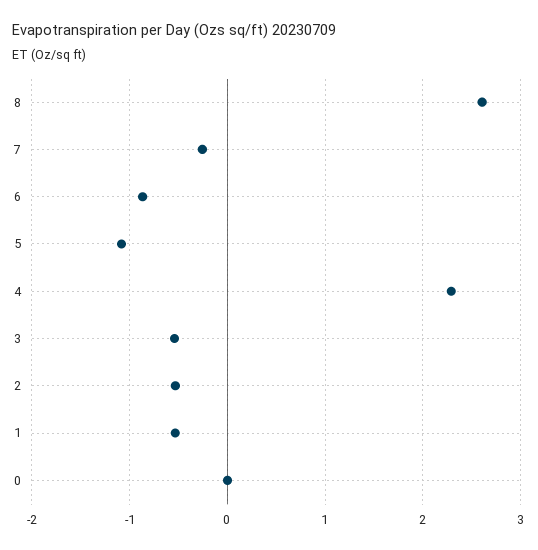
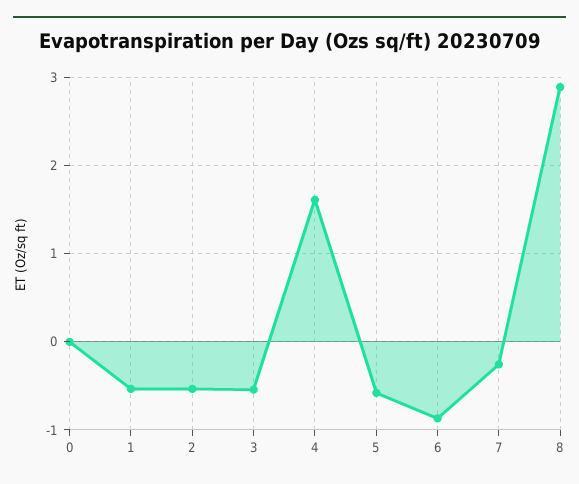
8: 2.6 -> 2.9
5: -1.1 -> -0.6
4: 2.3 -> 1.6

